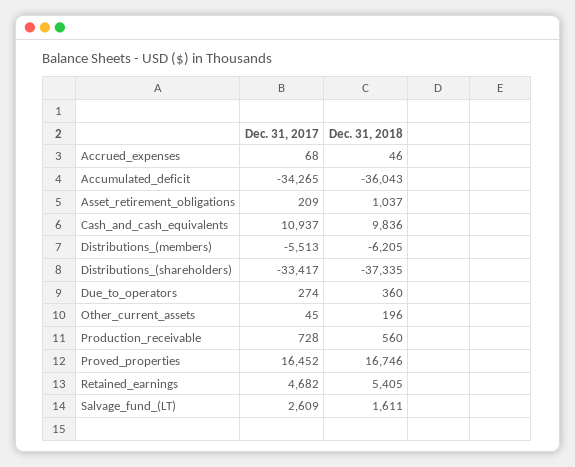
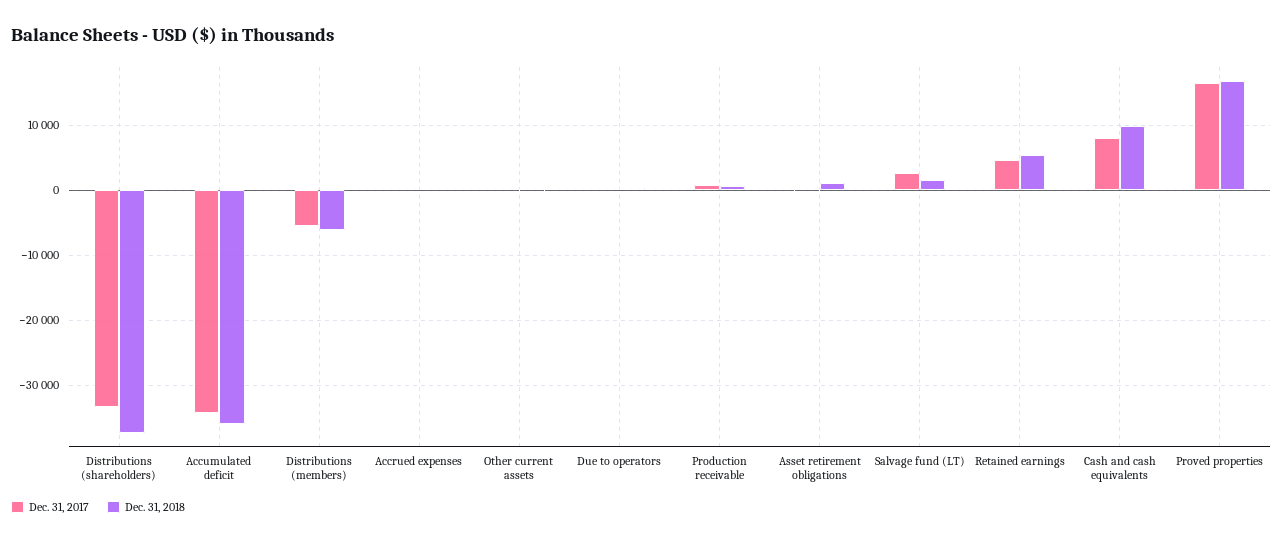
Dec. 31, 2017, Cash_and_cash_equivalents: 10937 -> 8000

